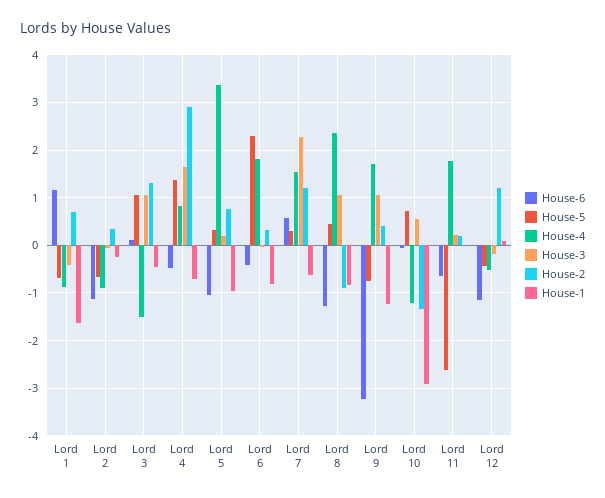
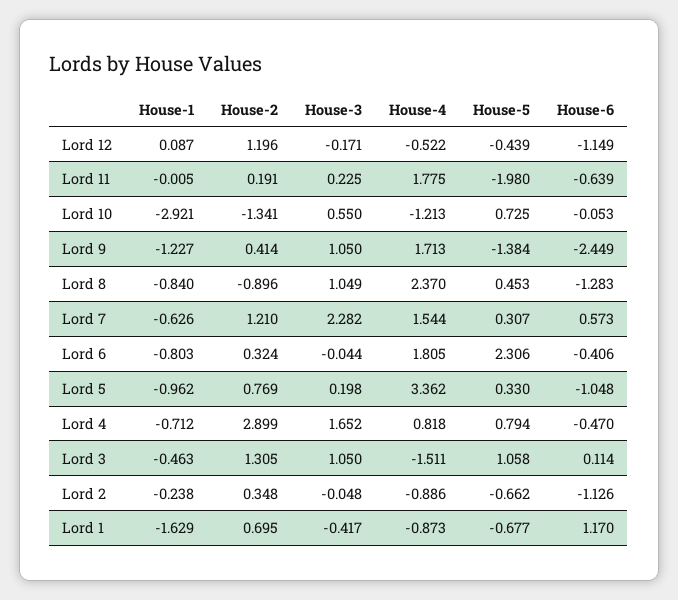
House-5, Lord 4: 1.4 -> 0.794
House-6, Lord 9: -3.2 -> -2.449
House-5, Lord 9: -0.8 -> -1.384
House-5, Lord 11: -2.6 -> -1.98

